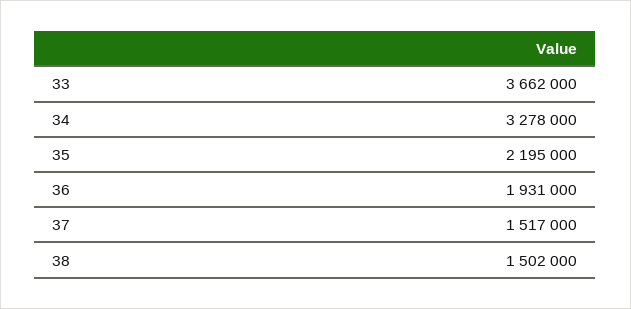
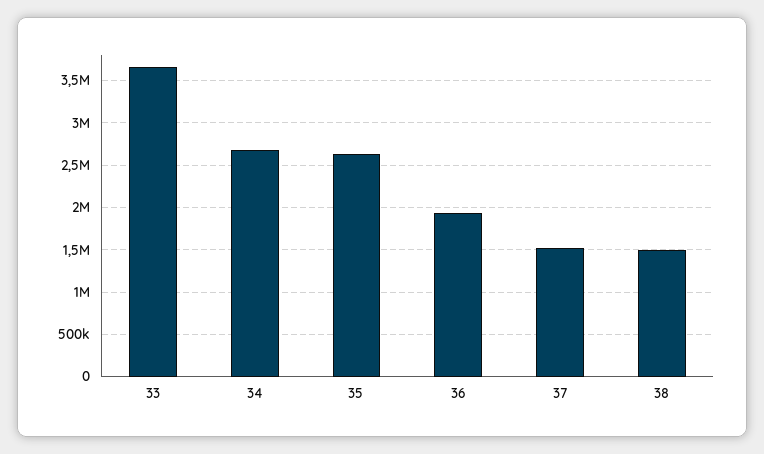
34: 3278000 -> 2700000
35: 2195000 -> 2600000

